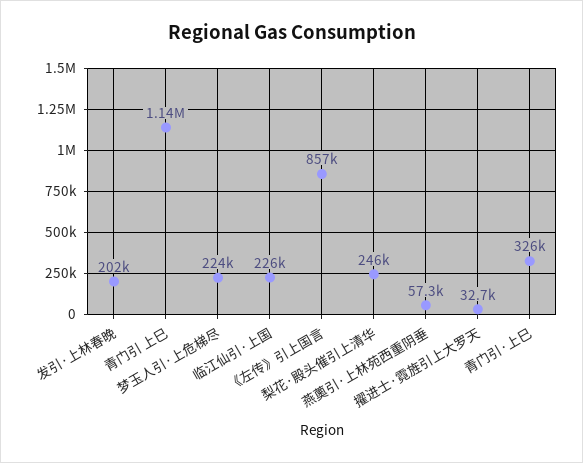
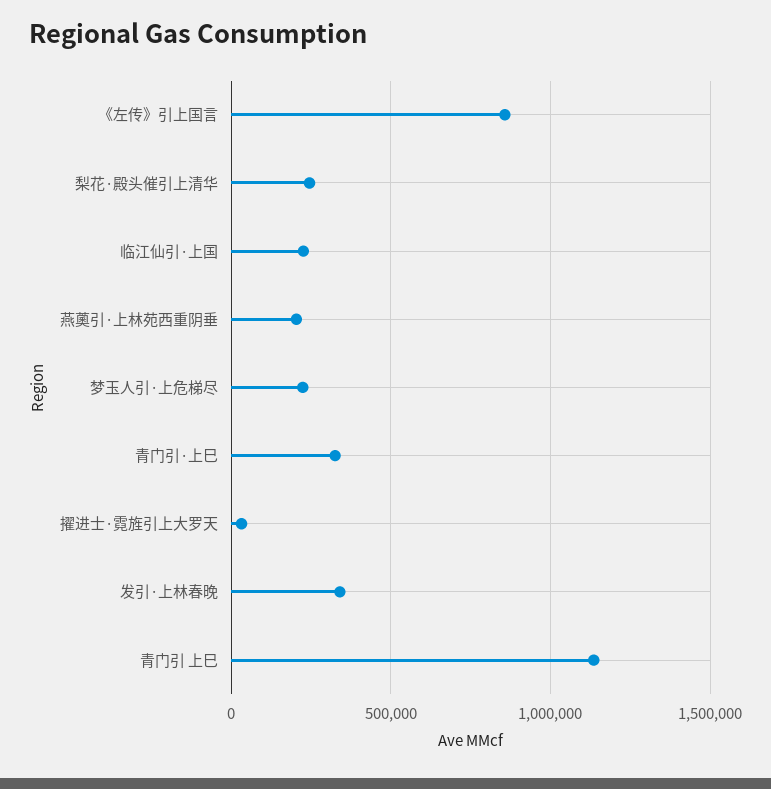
发引·上林春晚: 202000 -> 350000
燕薁引·上林苑西重阴垂: 57300 -> 200000

